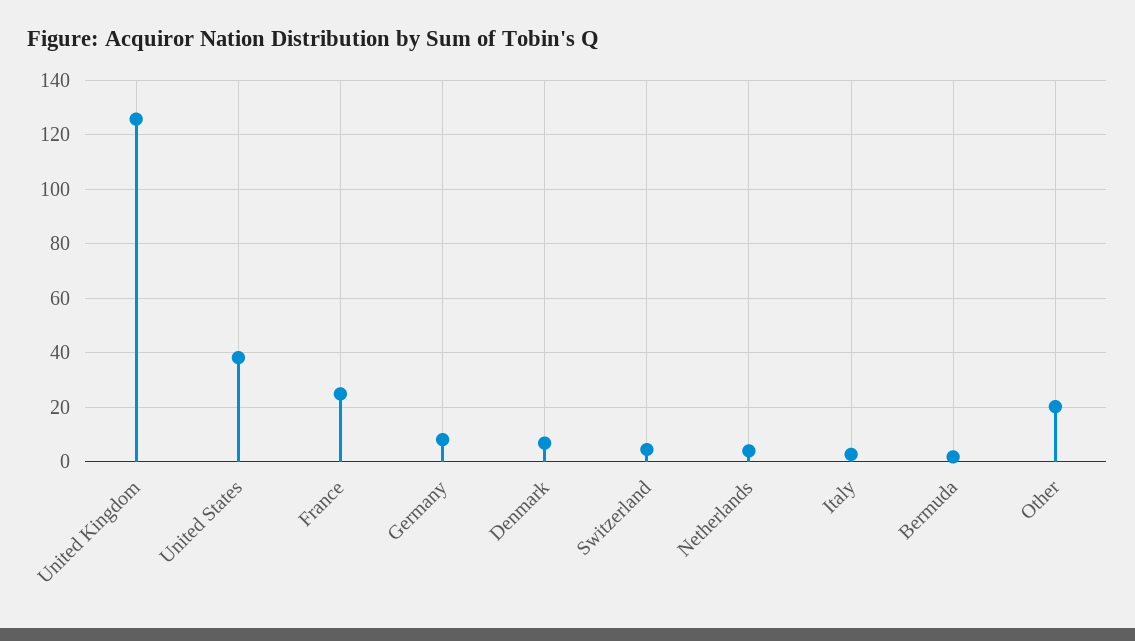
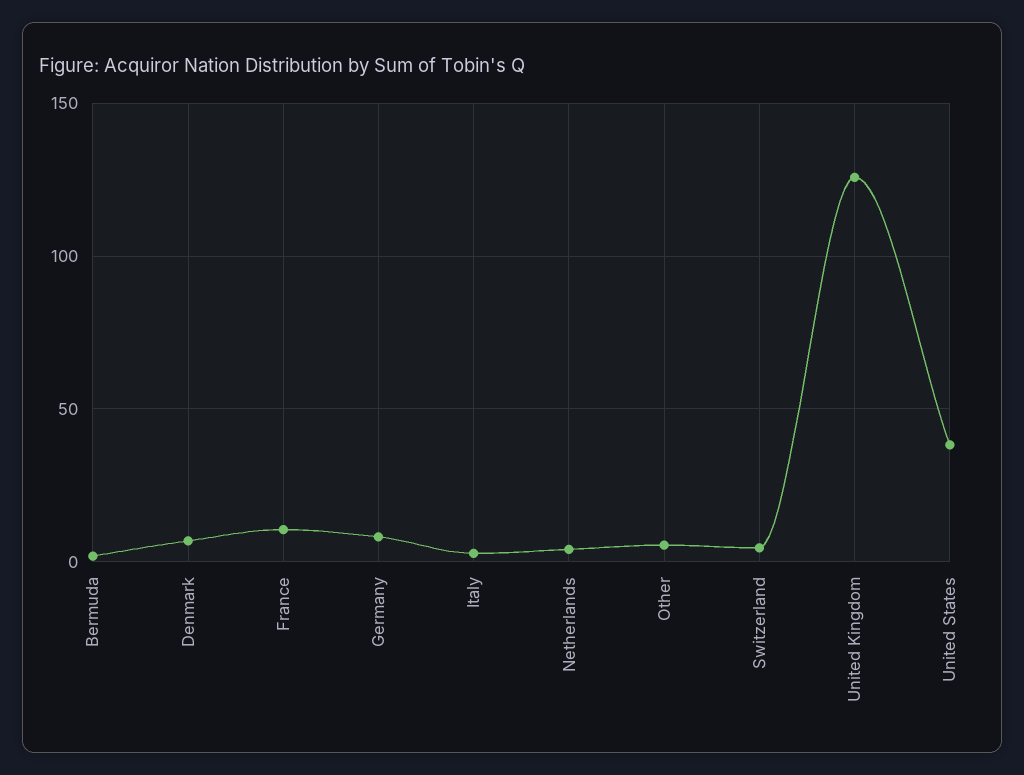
France: 25 -> 10
Other: 20 -> 5

